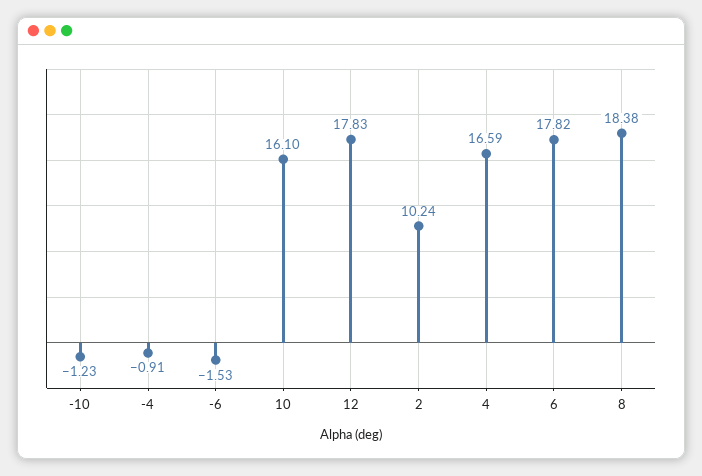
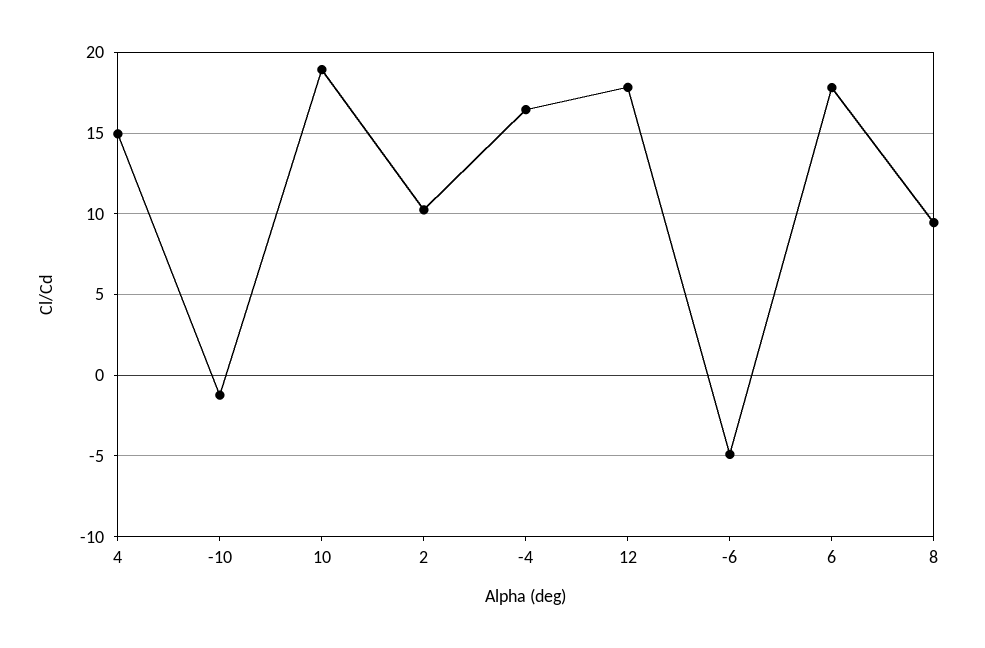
-4: -0.91 -> 16.5
-6: -1.53 -> -5
10: 16.1 -> 19
4: 16.59 -> 15
8: 18.38 -> 9.5

